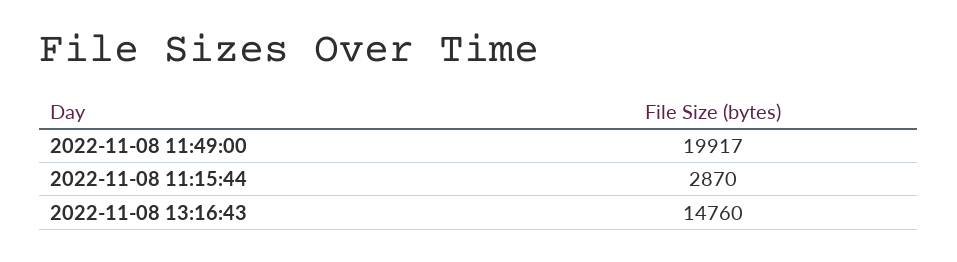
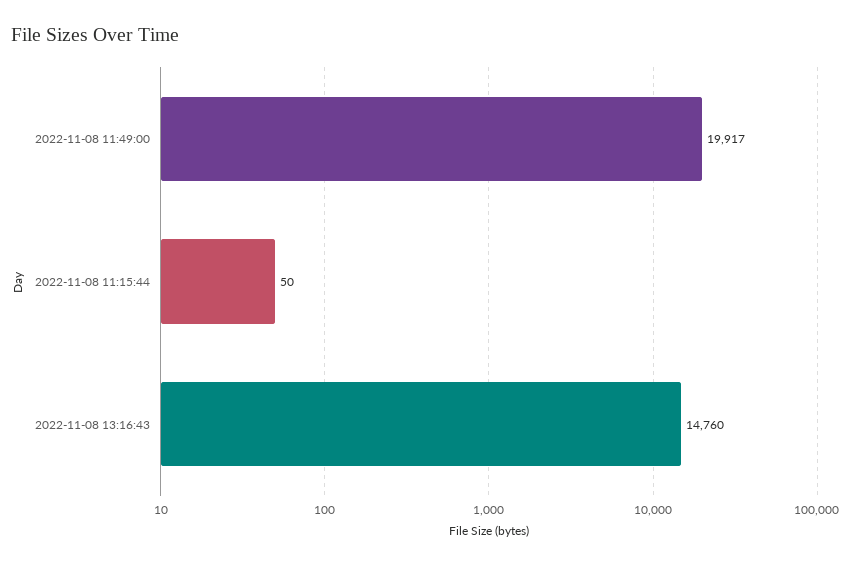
2022-11-08 11:15:44: 2870 -> 50

